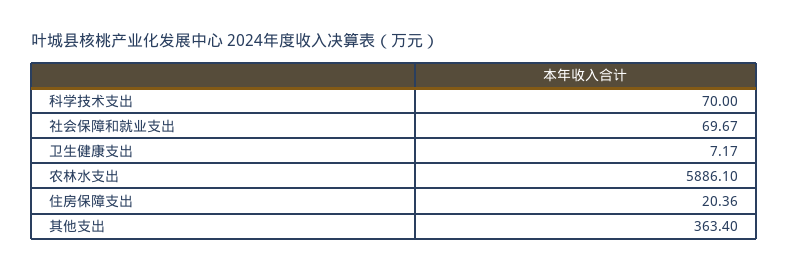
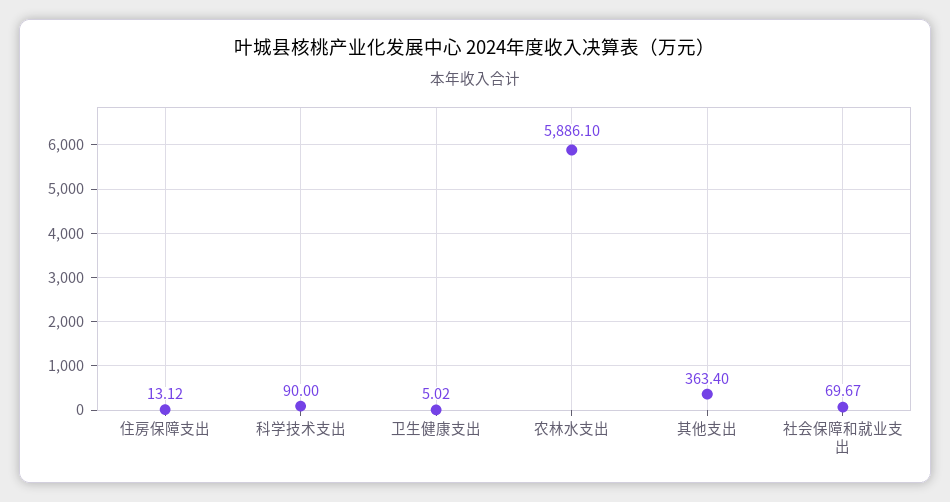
科学技术支出: 70 -> 90
卫生健康支出: 7.17 -> 5.02
住房保障支出: 20.36 -> 13.12

